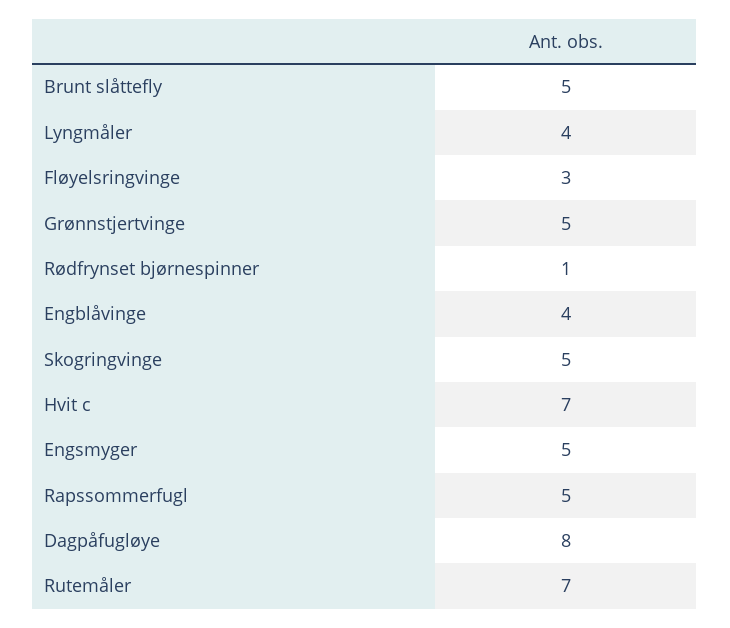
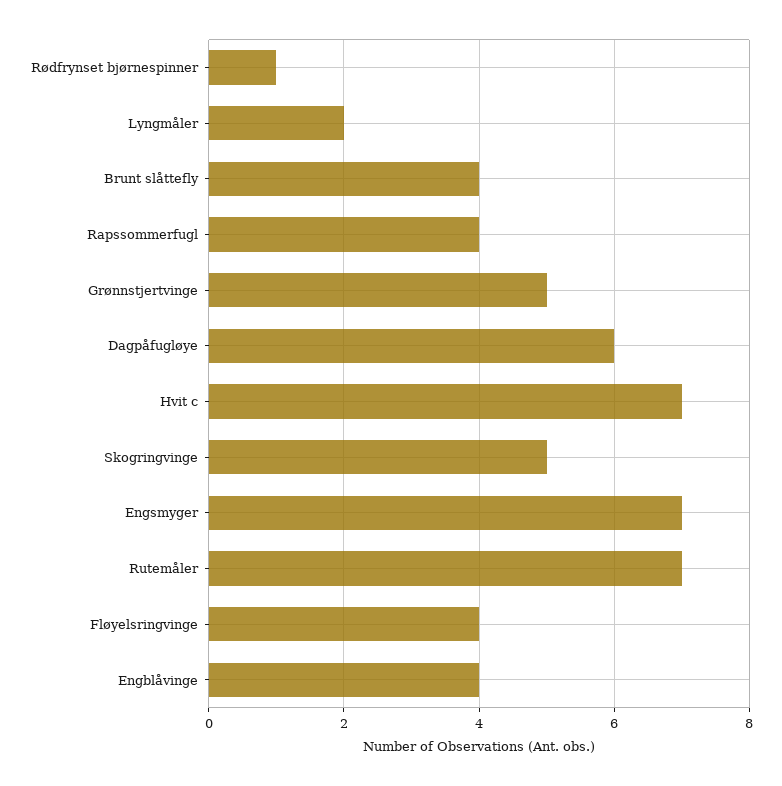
Brunt slåttefly: 5 -> 4
Lyngmåler: 4 -> 2
Fløyelsringvinge: 3 -> 4
Engsmyger: 5 -> 7
Rapssommerfugl: 5 -> 4
Dagpåfugløye: 8 -> 6

